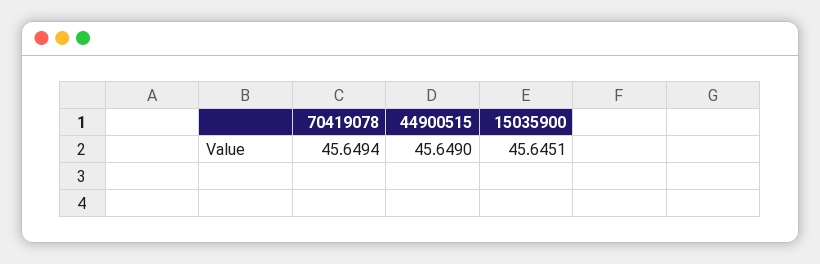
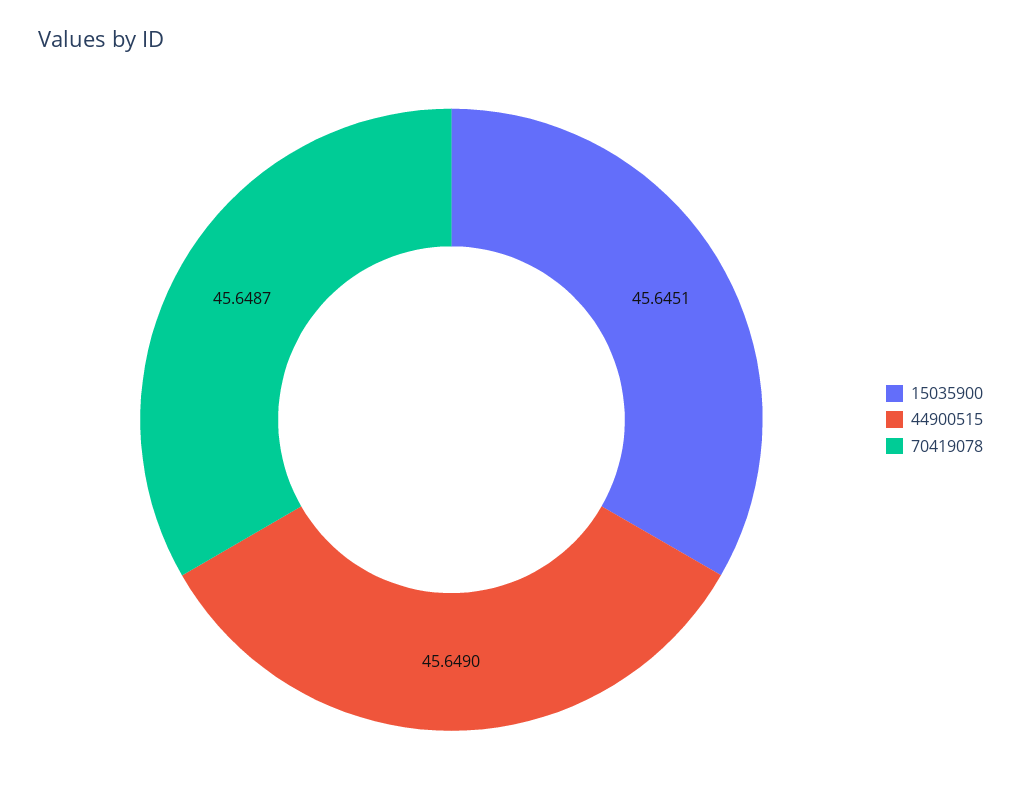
70419078: 45.6494 -> 45.6487

